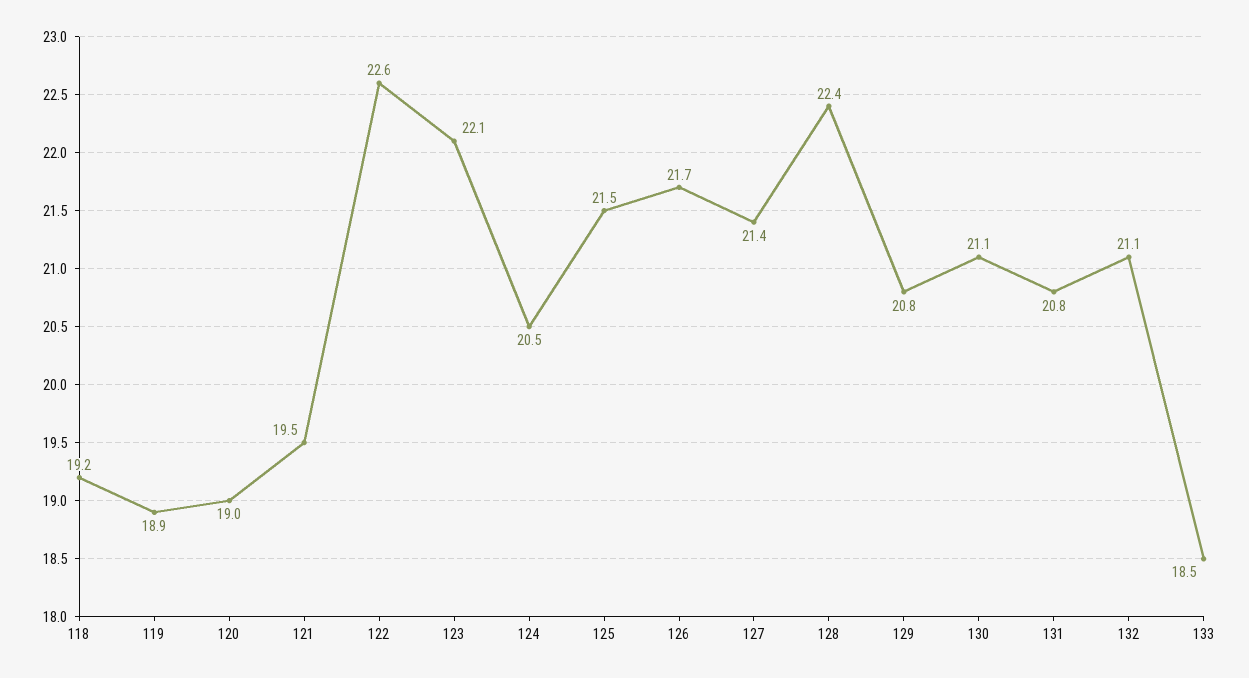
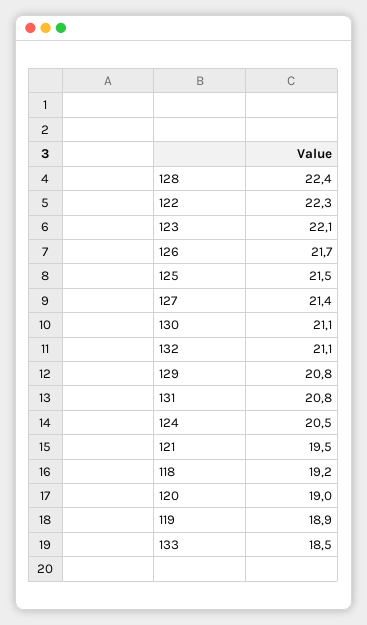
122: 22.6 -> 22.3

